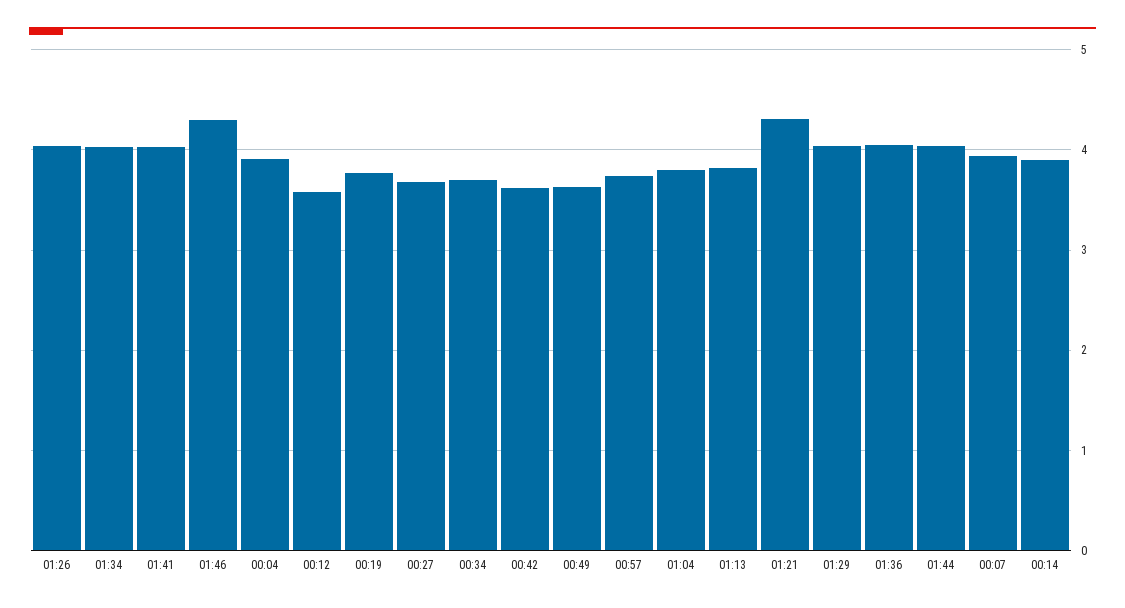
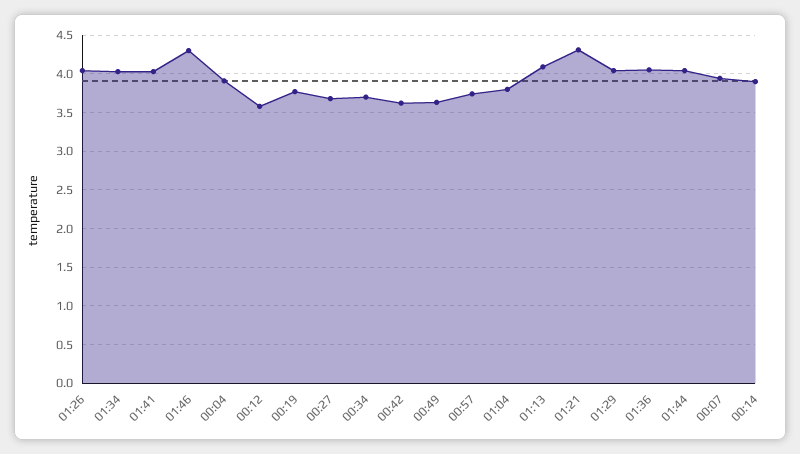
01:13: 3.8 -> 4.1

